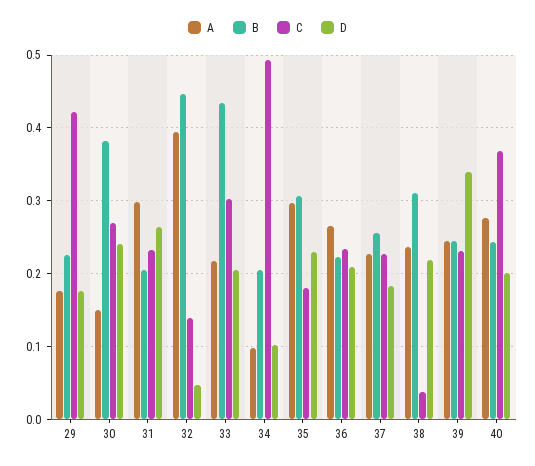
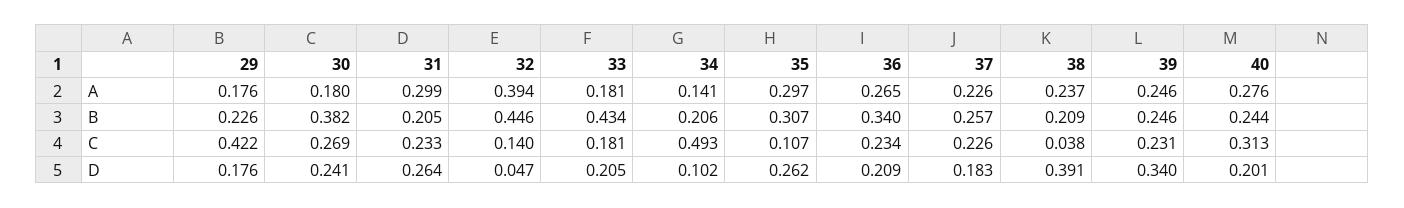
A, 30: 0.15 -> 0.18
A, 33: 0.22 -> 0.181
C, 33: 0.3 -> 0.181
A, 34: 0.1 -> 0.141
C, 35: 0.18 -> 0.107
D, 35: 0.23 -> 0.262
B, 36: 0.22 -> 0.34
B, 38: 0.31 -> 0.209
D, 38: 0.22 -> 0.391
C, 40: 0.37 -> 0.313

